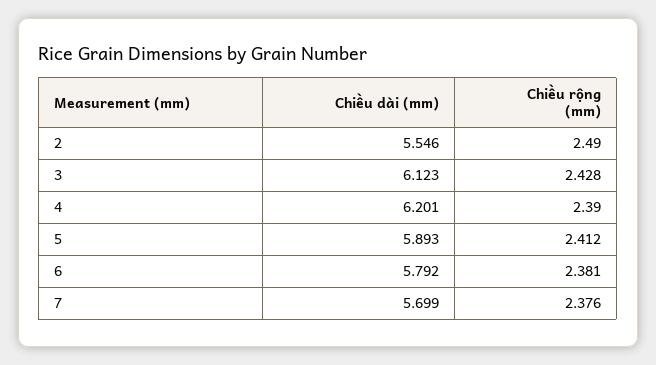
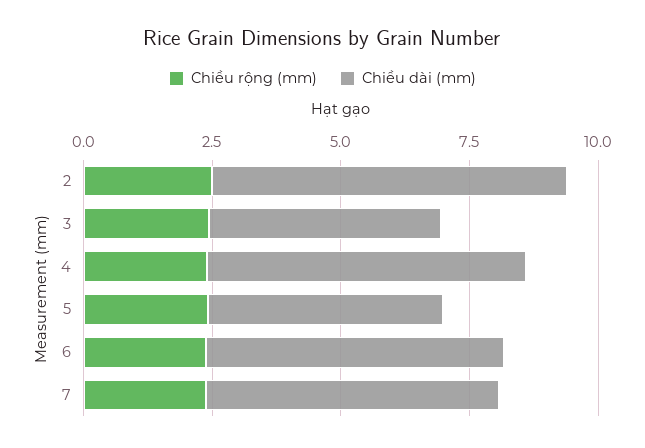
Chiều dài (mm), 2: 5.546 -> 7
Chiều dài (mm), 3: 6.123 -> 4.5
Chiều dài (mm), 5: 5.893 -> 4.5

